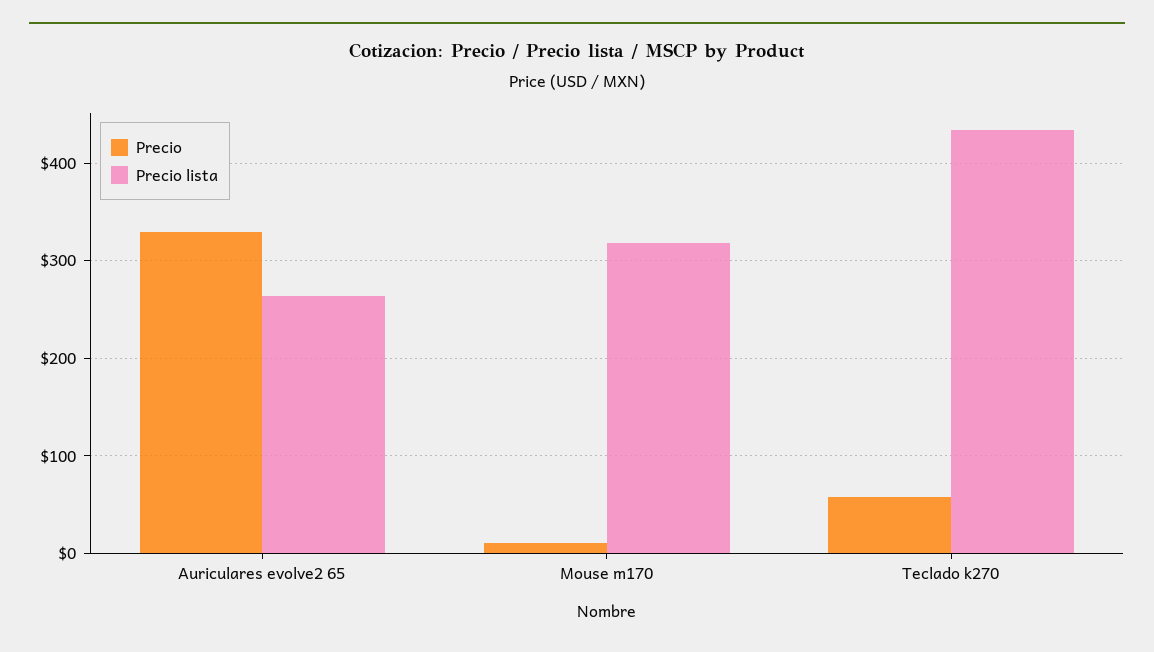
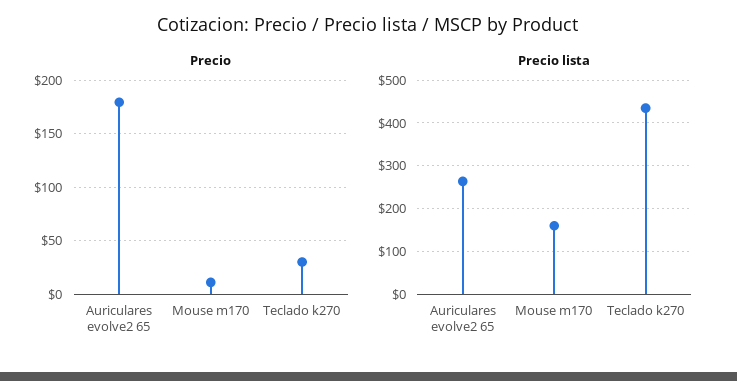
Precio, Auriculares evolve2 65: 330 -> 180
Precio lista, Mouse m170: 320 -> 160
Precio, Teclado k270: 60 -> 30

